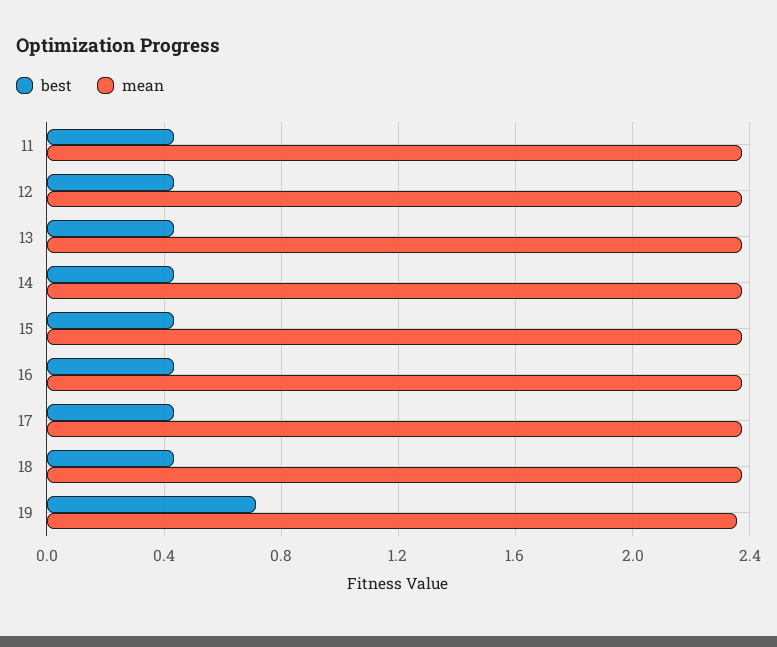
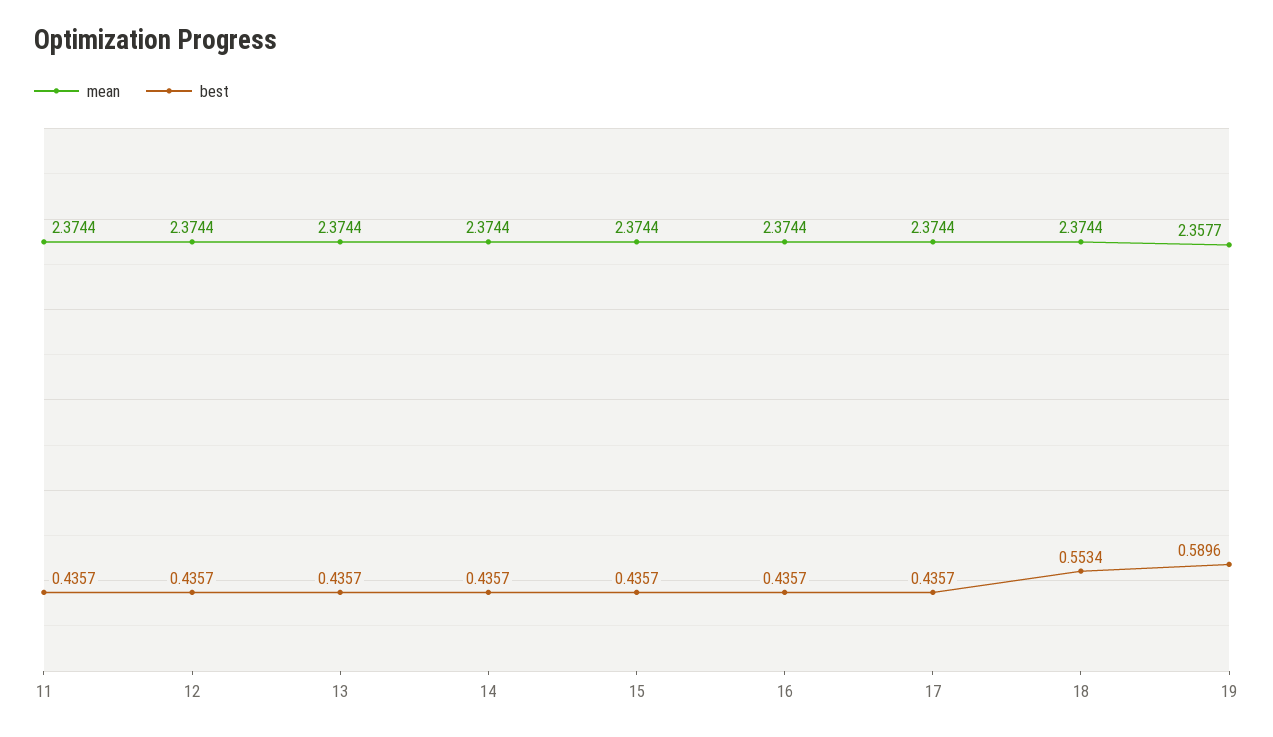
best, 18: 0.45 -> 0.5534
best, 19: 0.7 -> 0.5896

